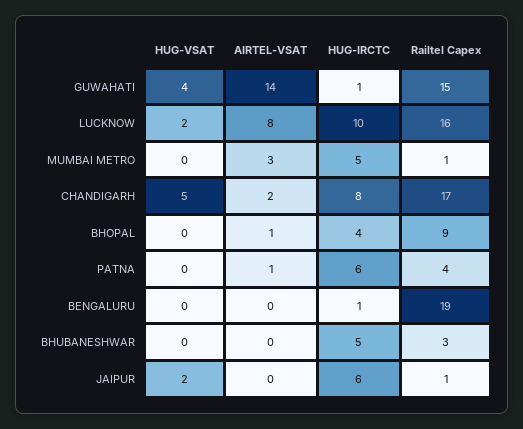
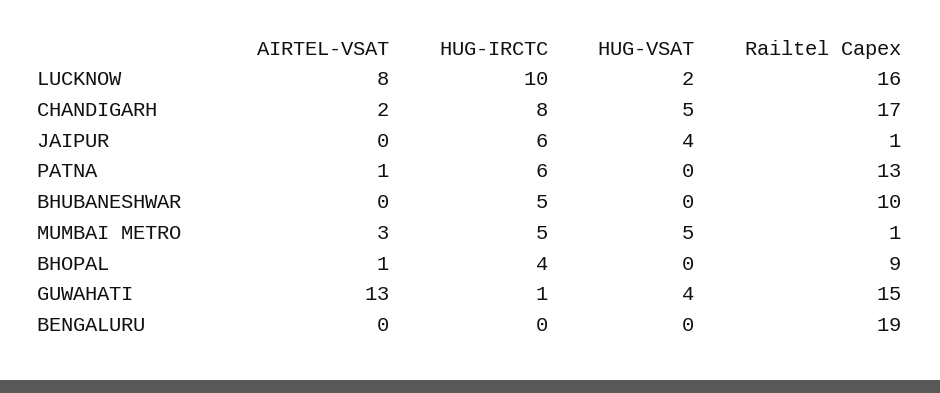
AIRTEL-VSAT, GUWAHATI: 14 -> 13
HUG-VSAT, MUMBAI METRO: 0 -> 5
Railtel Capex, PATNA: 4 -> 13
HUG-IRCTC, BENGALURU: 1 -> 0
Railtel Capex, BHUBANESHWAR: 3 -> 10
HUG-VSAT, JAIPUR: 2 -> 4

